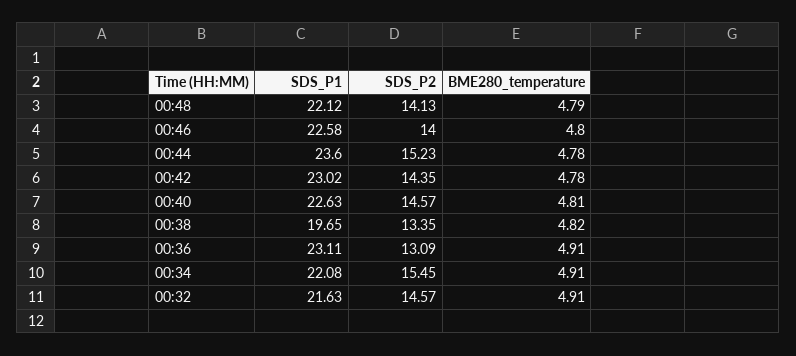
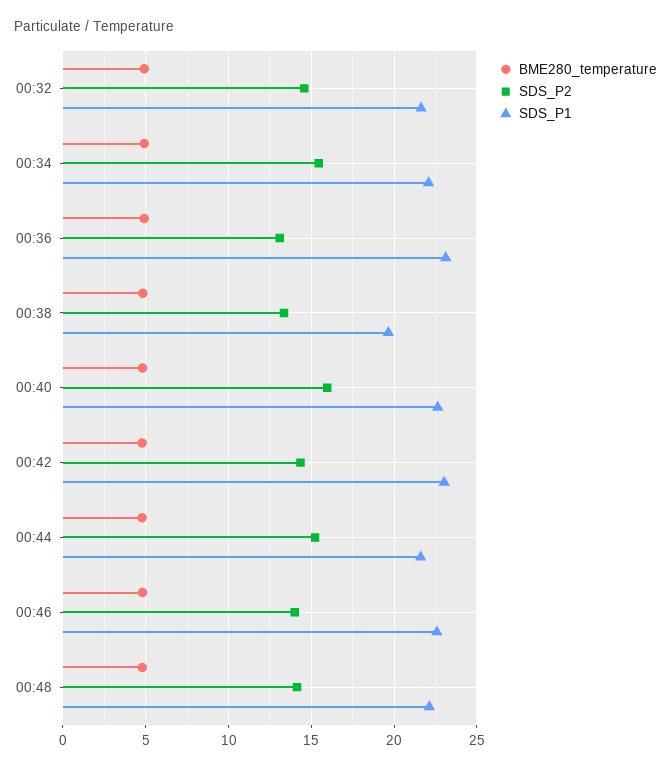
SDS_P1, 00:44: 23.6 -> 21.5
SDS_P2, 00:40: 14.57 -> 16

